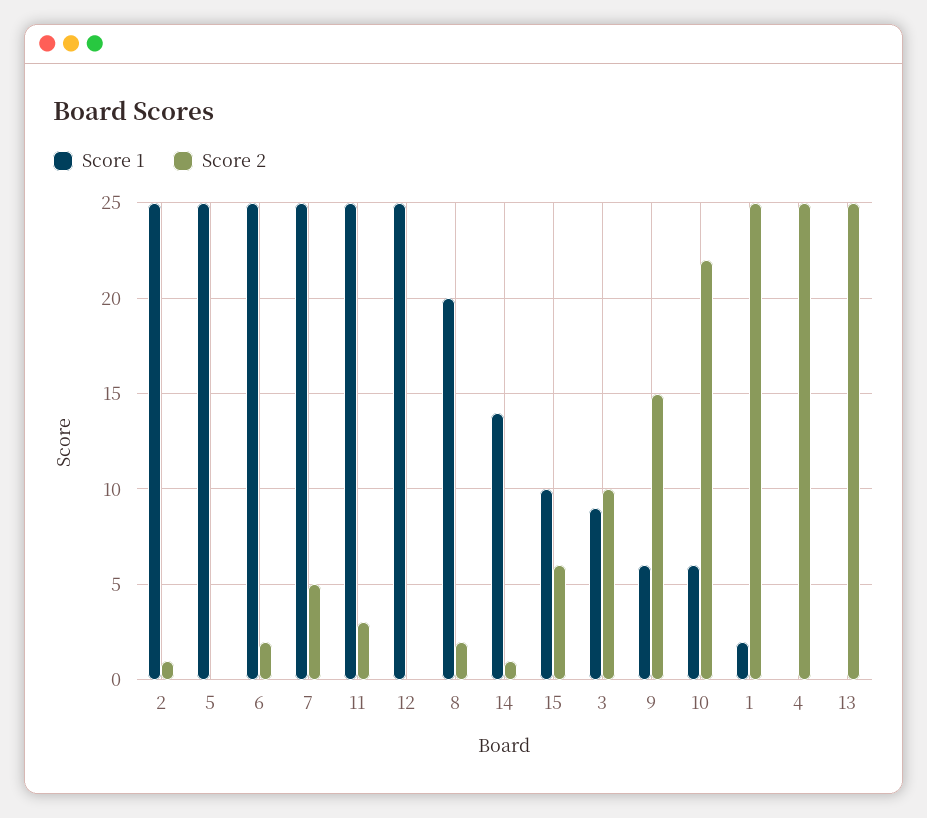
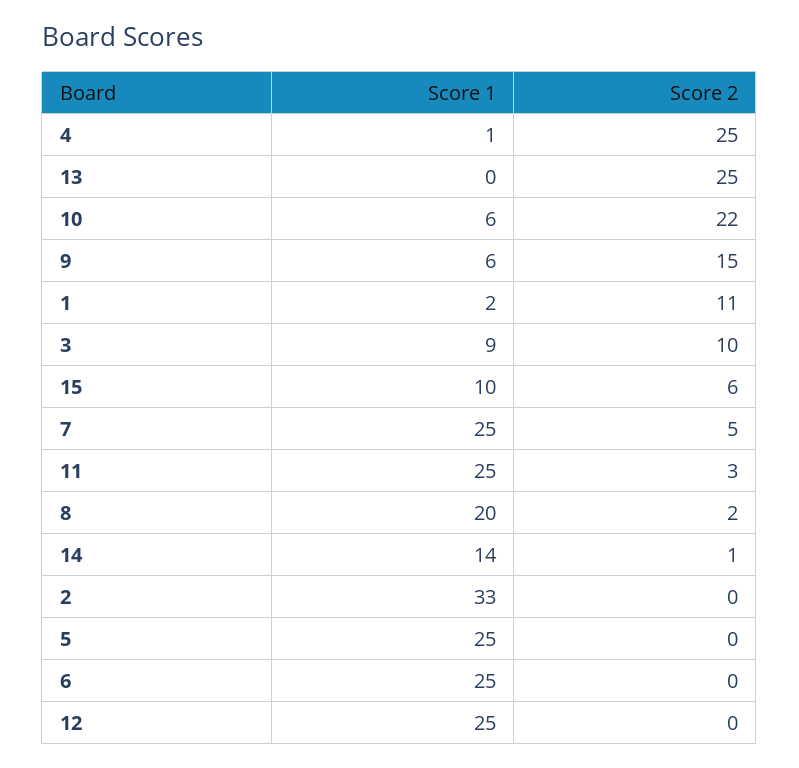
Score 1, 2: 25 -> 33
Score 2, 2: 1 -> 0
Score 2, 6: 2 -> 0
Score 2, 1: 25 -> 11
Score 1, 4: 0 -> 1

